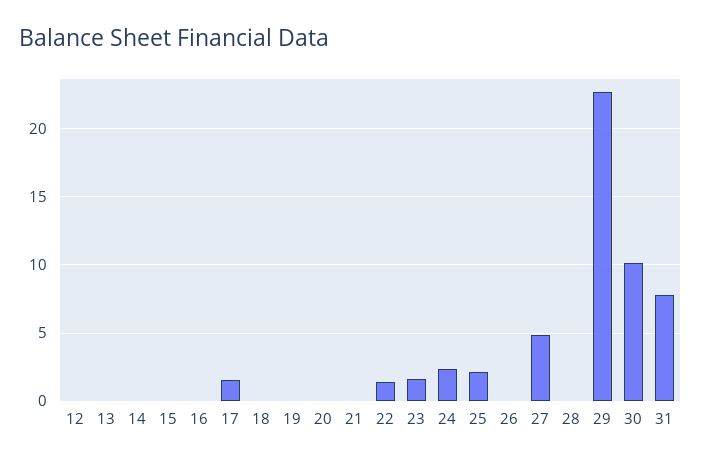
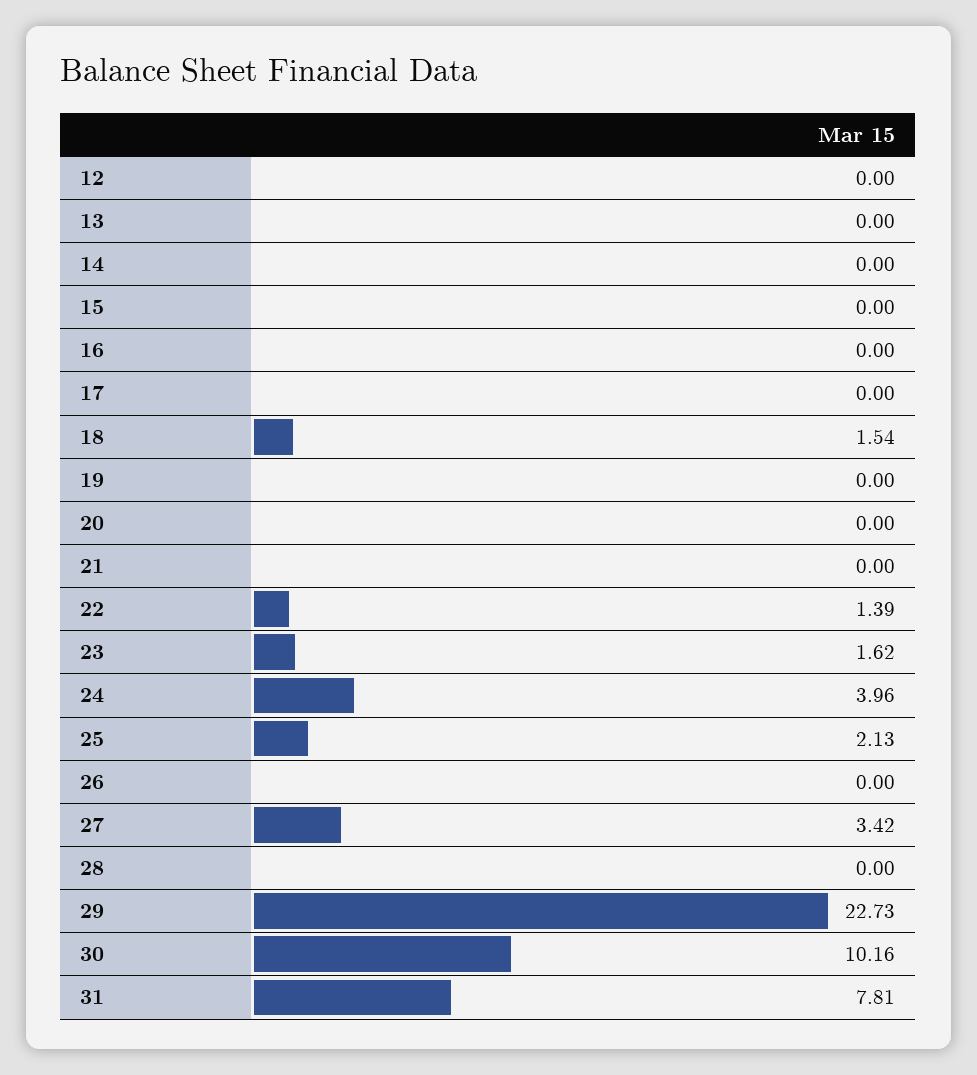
17: 1.5 -> 0
18: 0 -> 1.54
24: 2.5 -> 3.96
27: 5 -> 3.42

